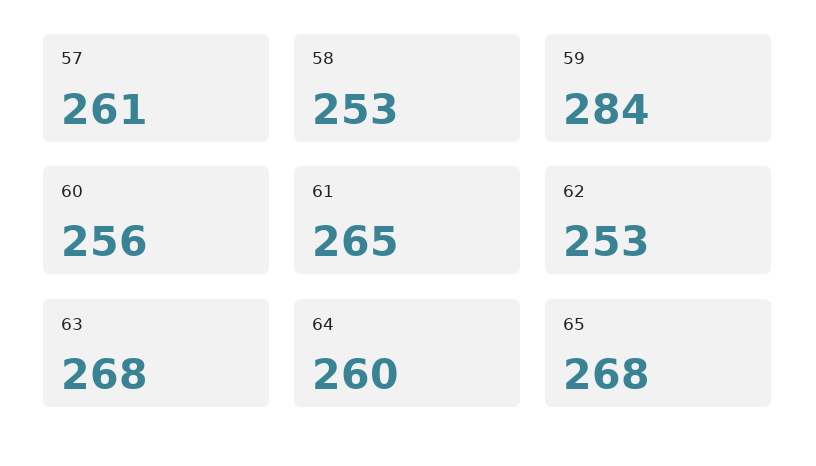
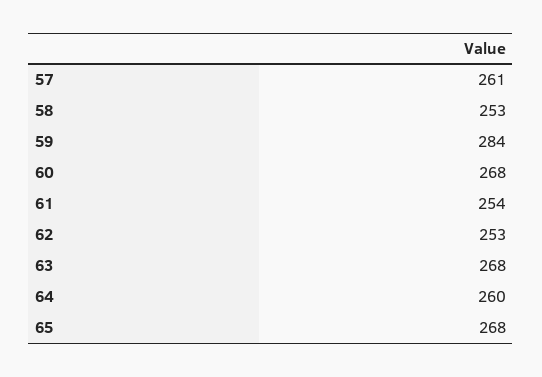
60: 256 -> 268
61: 265 -> 254

